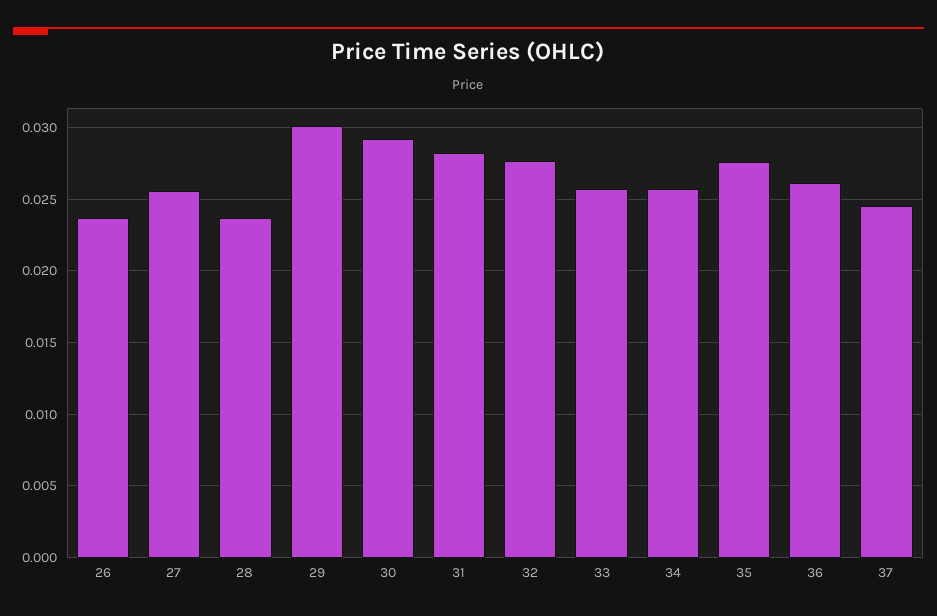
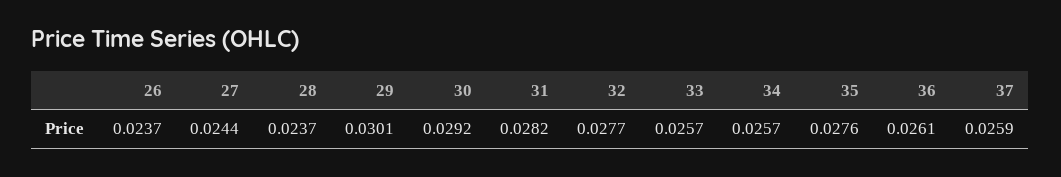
27: 0.0255 -> 0.0244
37: 0.0245 -> 0.0259

